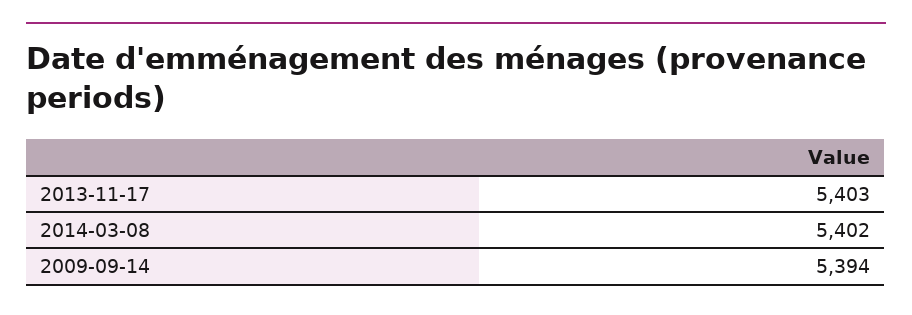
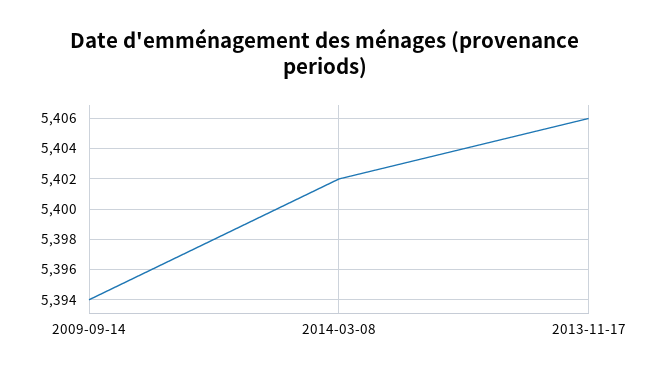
2013-11-17: 5403 -> 5406

